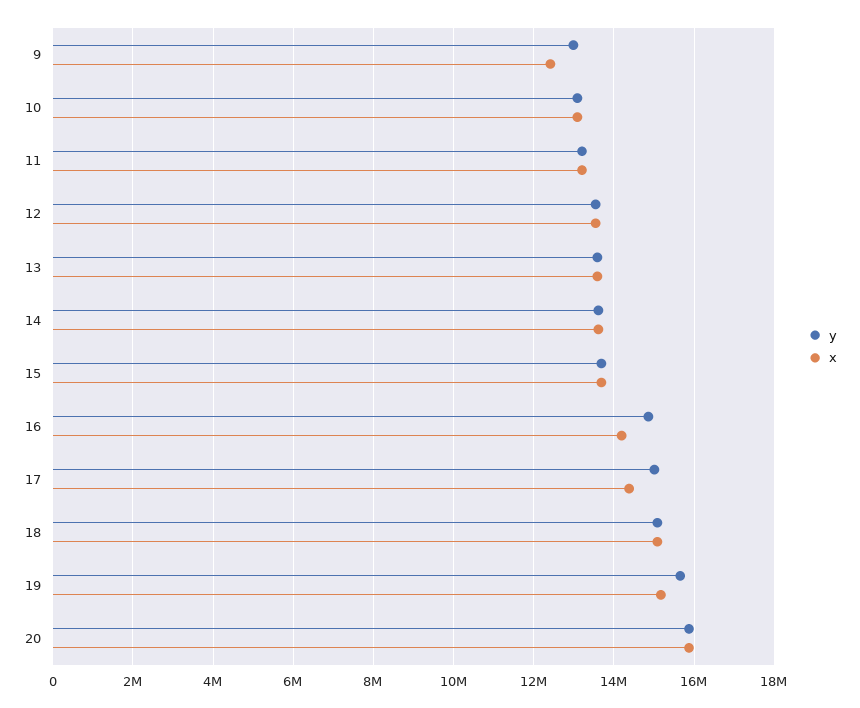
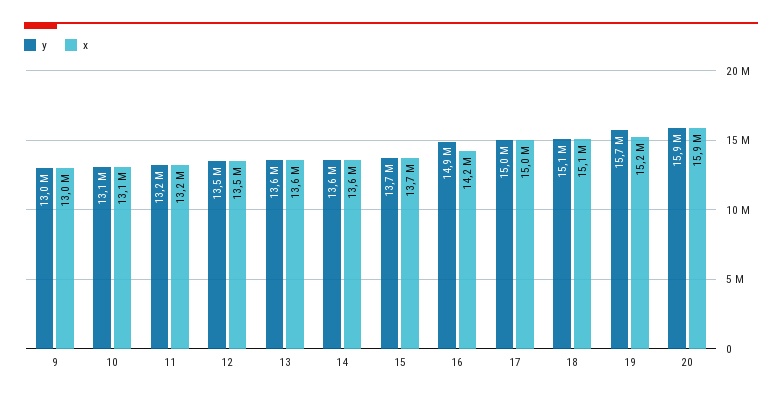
x, 9: 12400000 -> 13000000
x, 17: 14400000 -> 15000000

